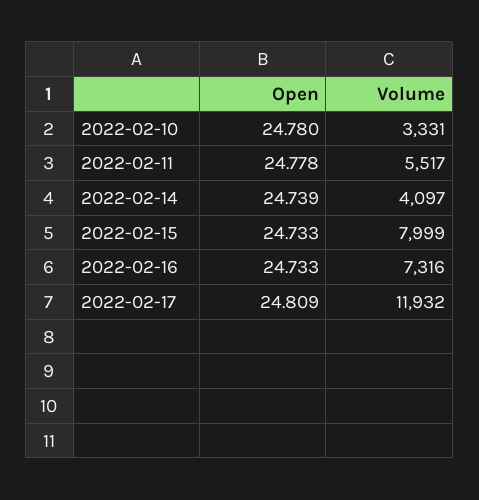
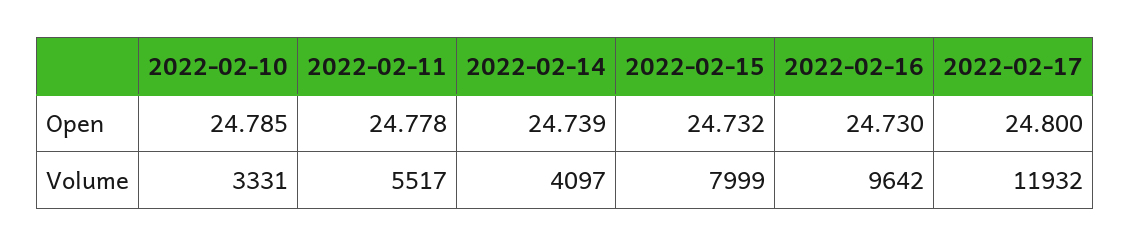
Open, 2022-02-10: 24.78 -> 24.785
Open, 2022-02-15: 24.733 -> 24.732
Open, 2022-02-16: 24.733 -> 24.73
Volume, 2022-02-16: 7316 -> 9642
Open, 2022-02-17: 24.809 -> 24.8

